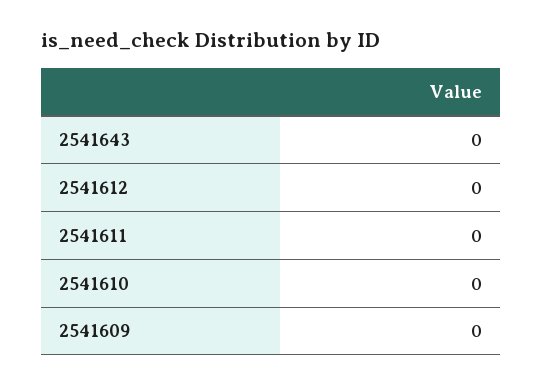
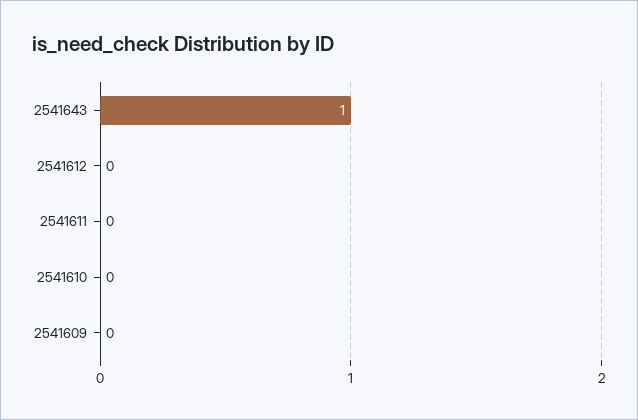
2541643: 0 -> 1

